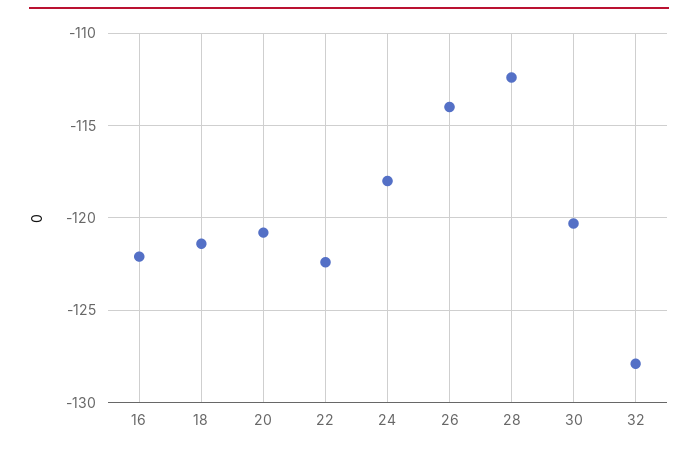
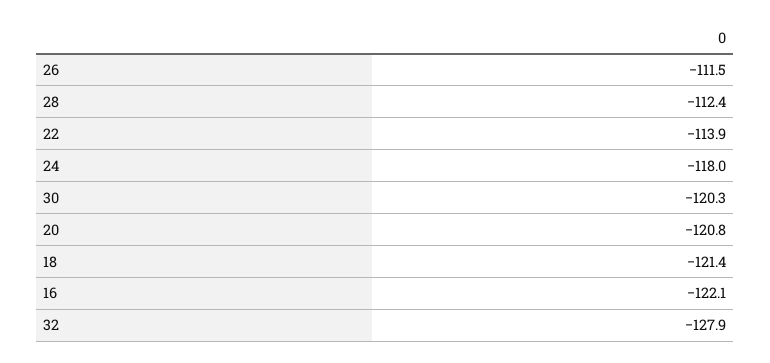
22: -122.5 -> -113.9
26: -114 -> -111.5

